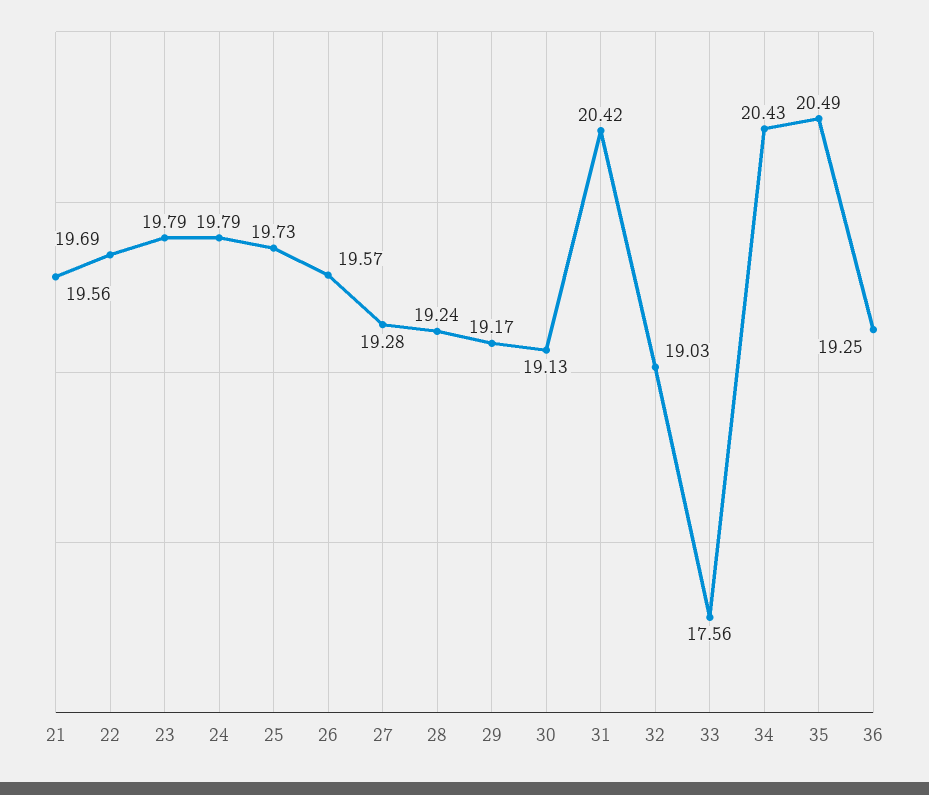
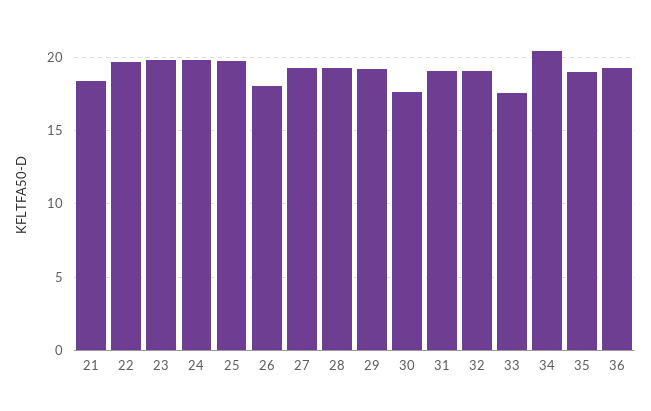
21: 19.56 -> 18.5
26: 19.57 -> 18
30: 19.13 -> 17.5
31: 20.42 -> 19
35: 20.49 -> 19

